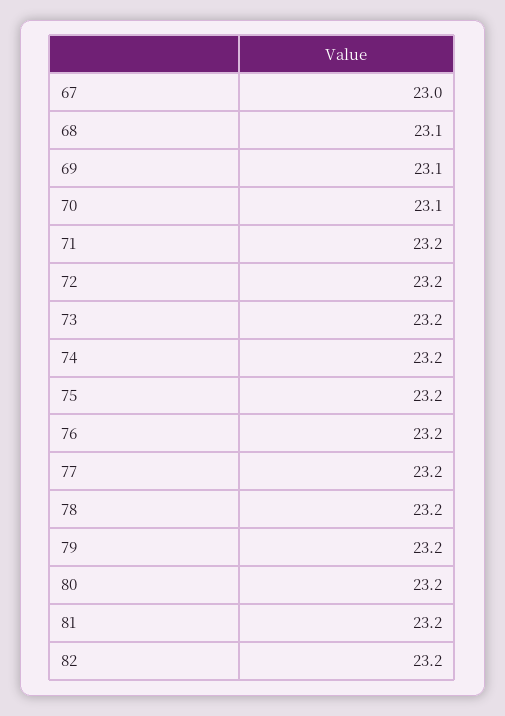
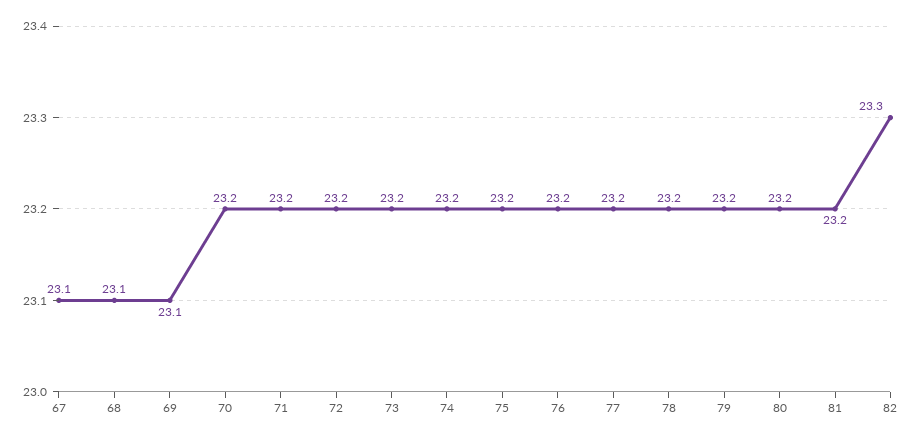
67: 23 -> 23.1
70: 23.1 -> 23.2
82: 23.2 -> 23.3

